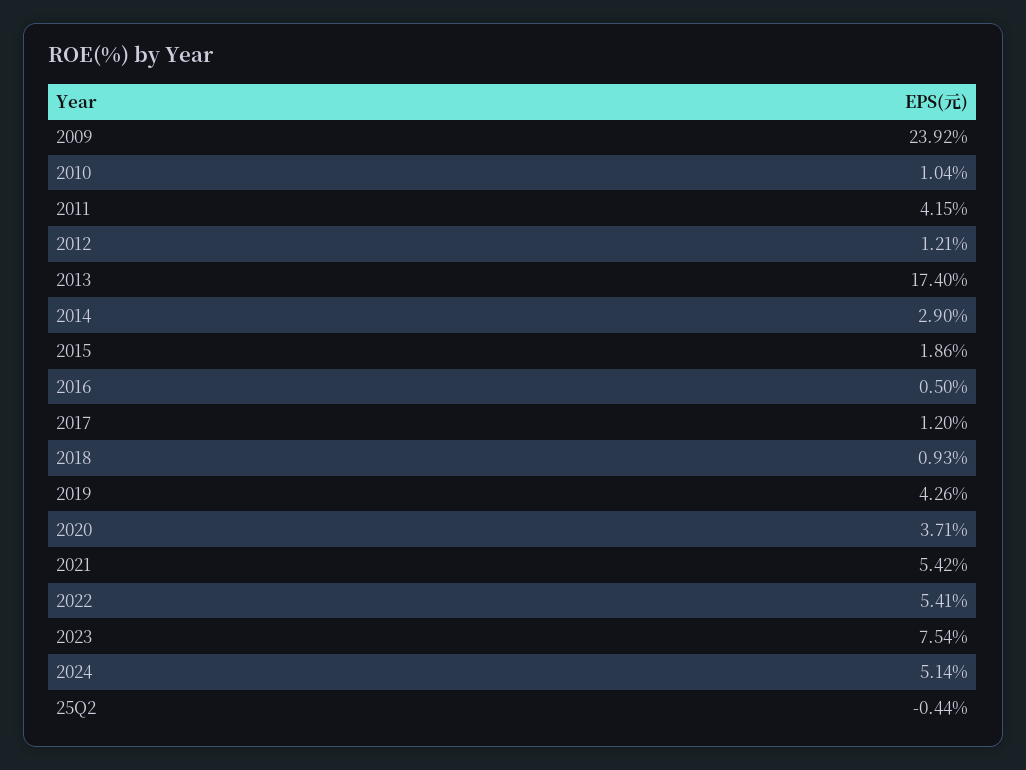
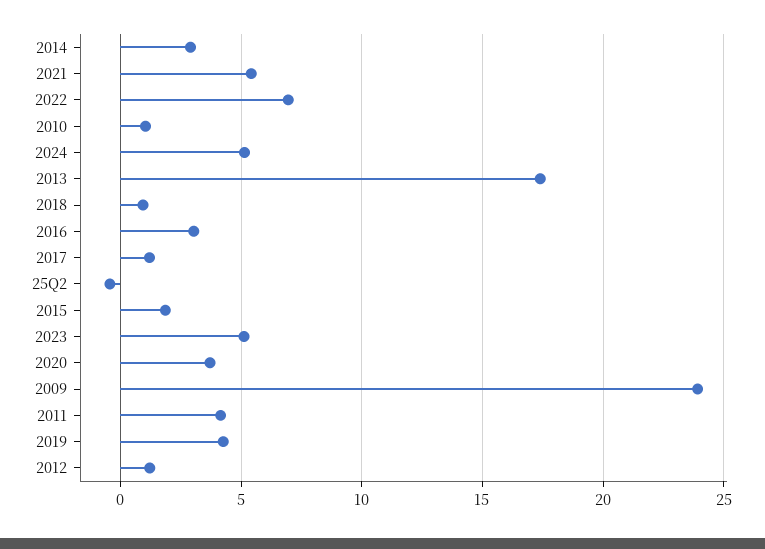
2016: 0.5 -> 3
2022: 5.41 -> 7
2023: 7.54 -> 5

